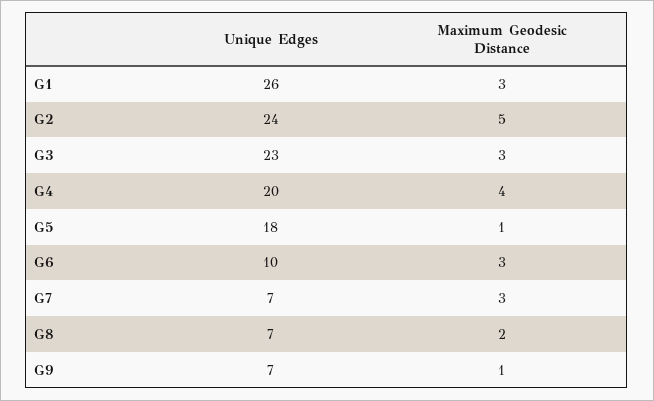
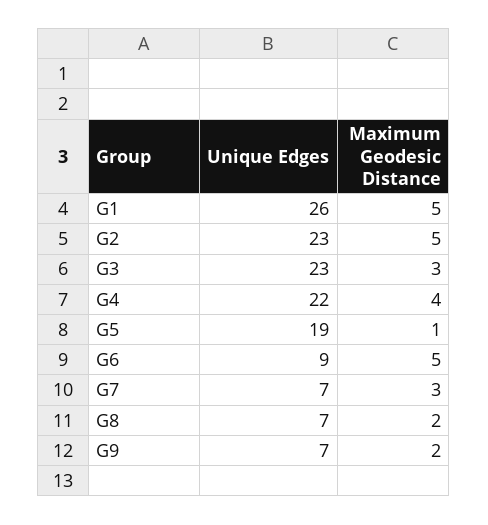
Maximum Geodesic Distance, G1: 3 -> 5
Unique Edges, G2: 24 -> 23
Unique Edges, G4: 20 -> 22
Unique Edges, G5: 18 -> 19
Unique Edges, G6: 10 -> 9
Maximum Geodesic Distance, G6: 3 -> 5
Maximum Geodesic Distance, G9: 1 -> 2

